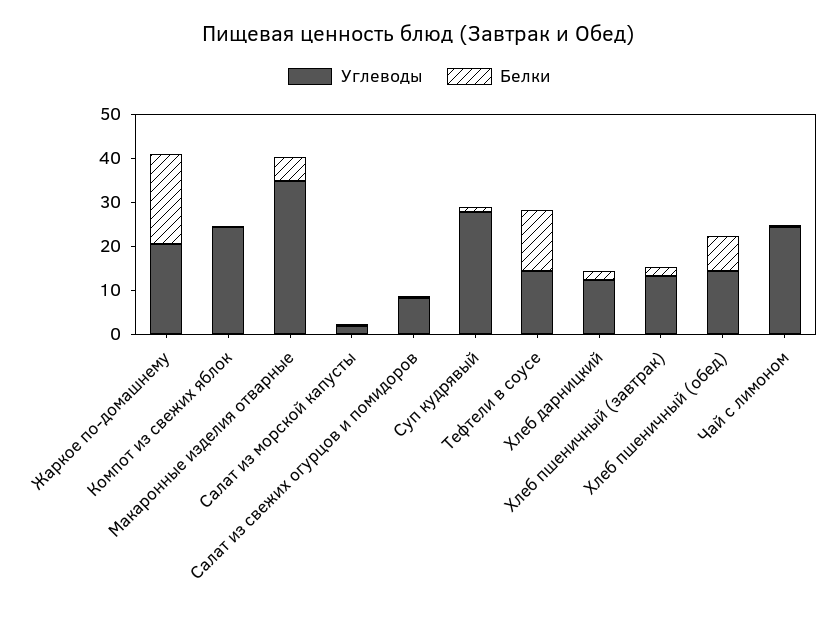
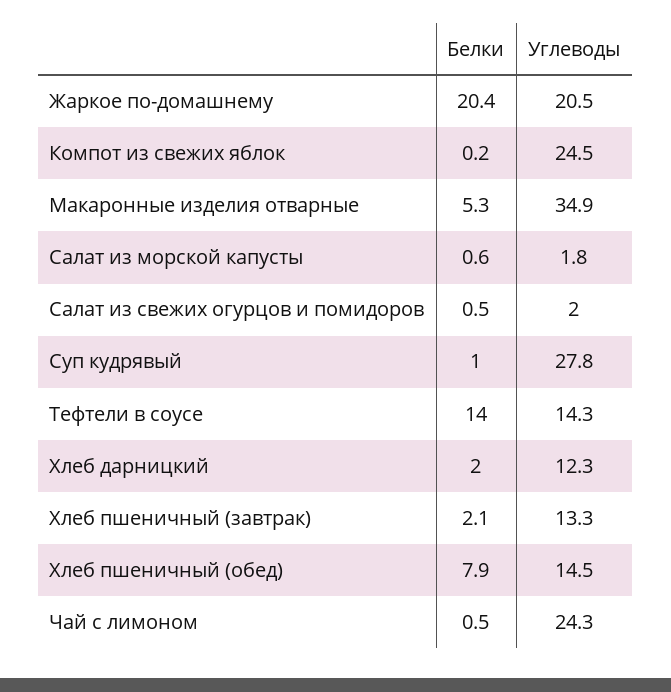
Углеводы, Салат из свежих огурцов и помидоров: 8 -> 2

